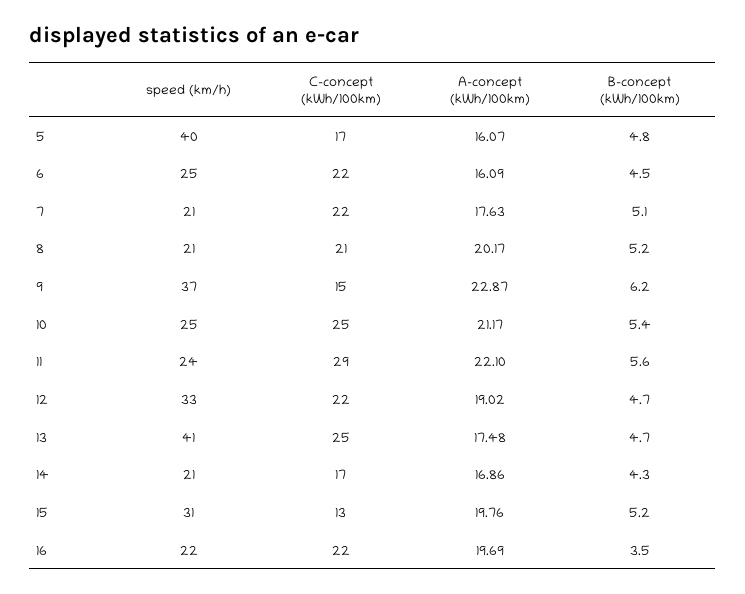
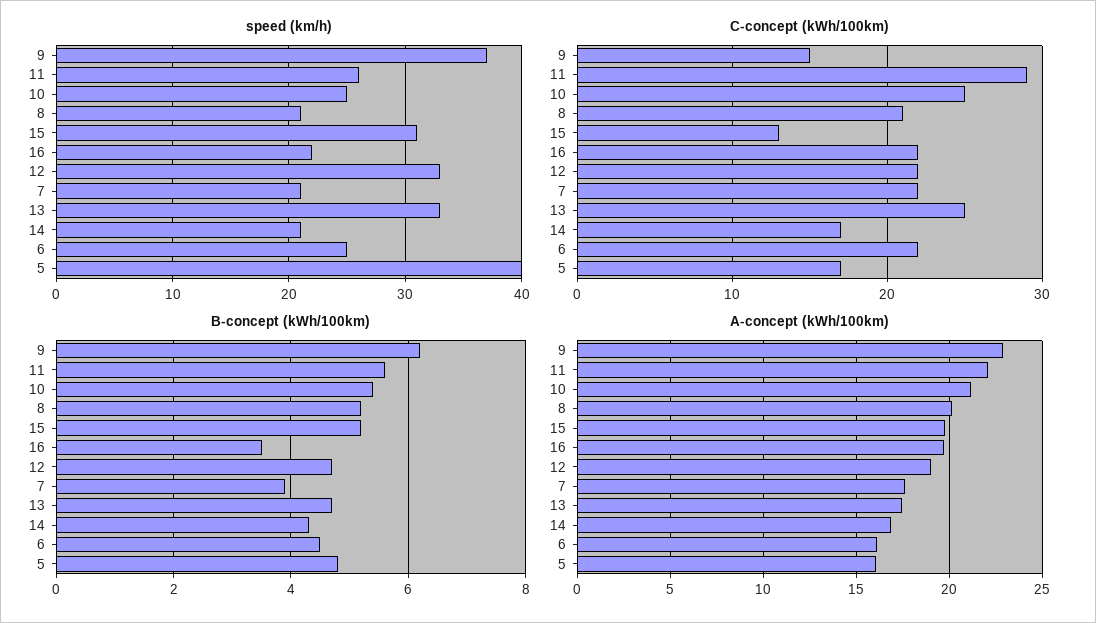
B-concept (kWh/100km), 7: 5.1 -> 4
speed (km/h), 11: 24 -> 26
speed (km/h), 13: 41 -> 33

